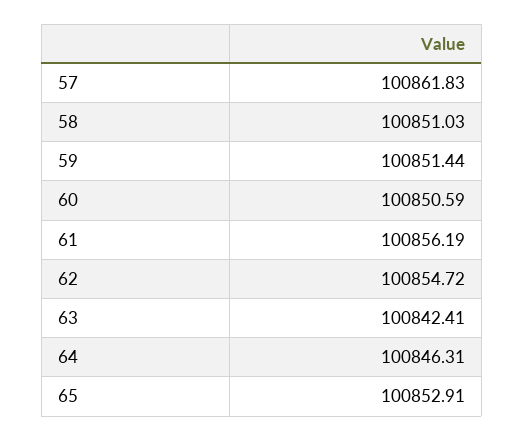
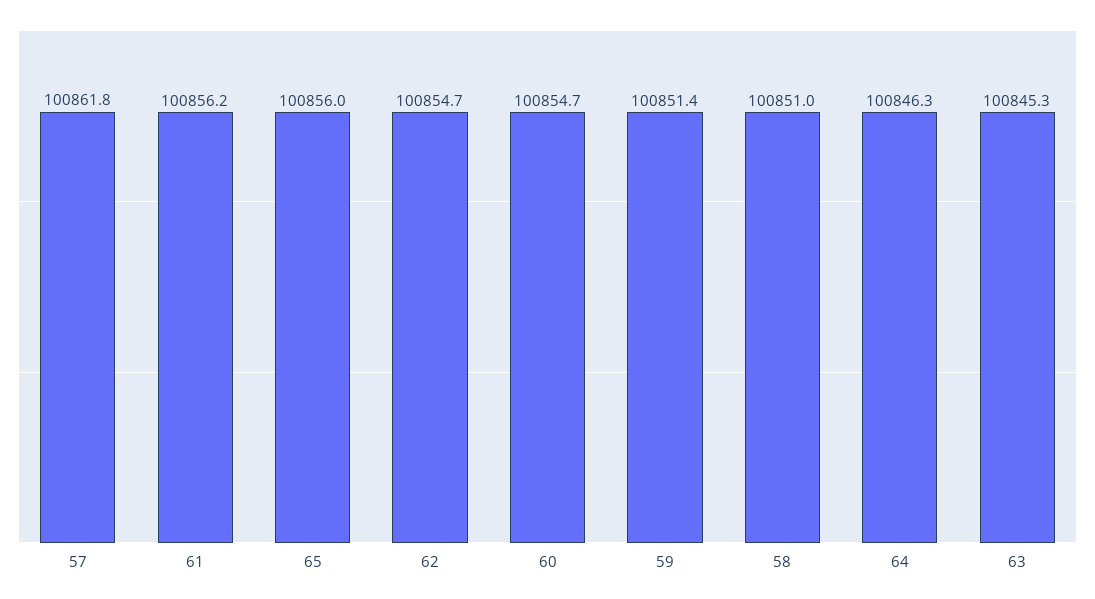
60: 100850.59 -> 100854.7
63: 100842.41 -> 100845.3
65: 100852.91 -> 100856

